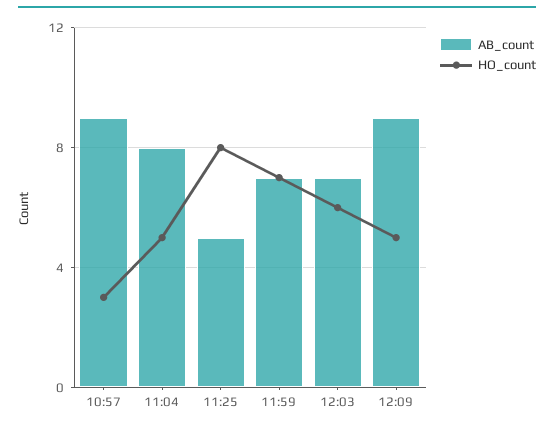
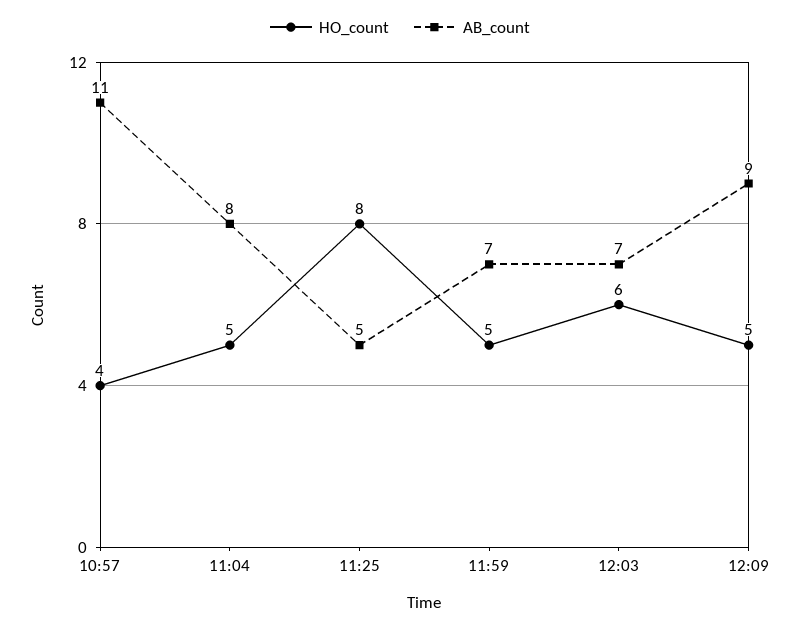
AB_count, 10:57: 9 -> 11
HO_count, 10:57: 3 -> 4
HO_count, 11:59: 7 -> 5

